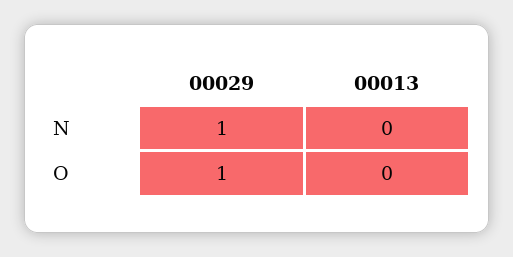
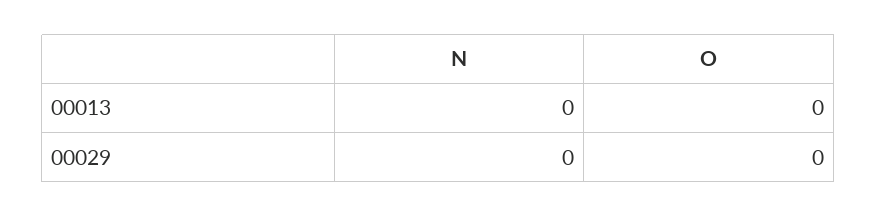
00029, N: 1 -> 0
00029, O: 1 -> 0

